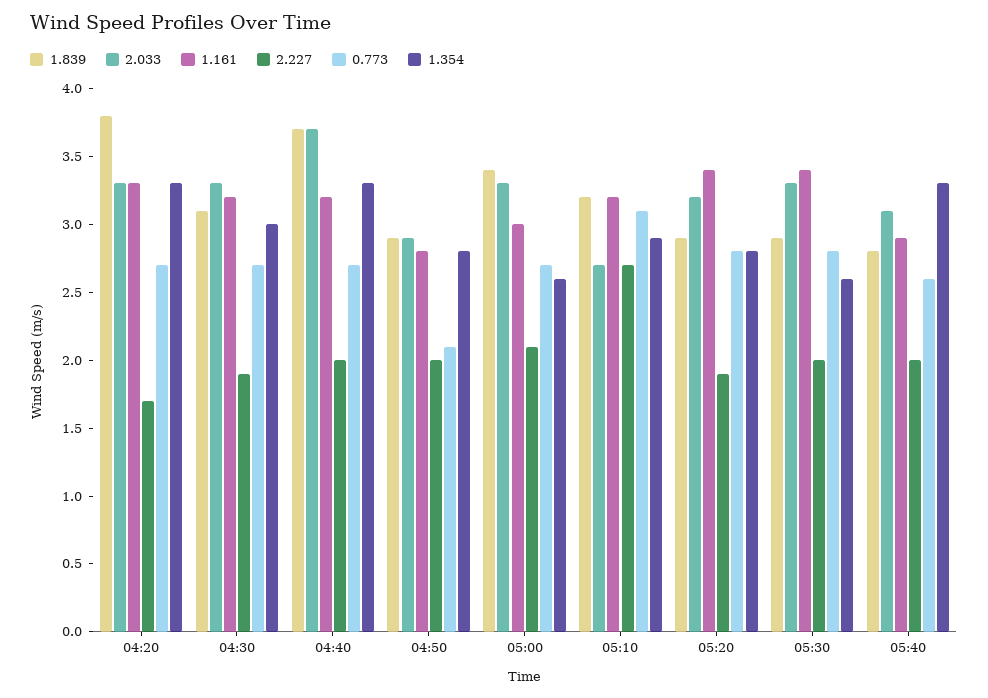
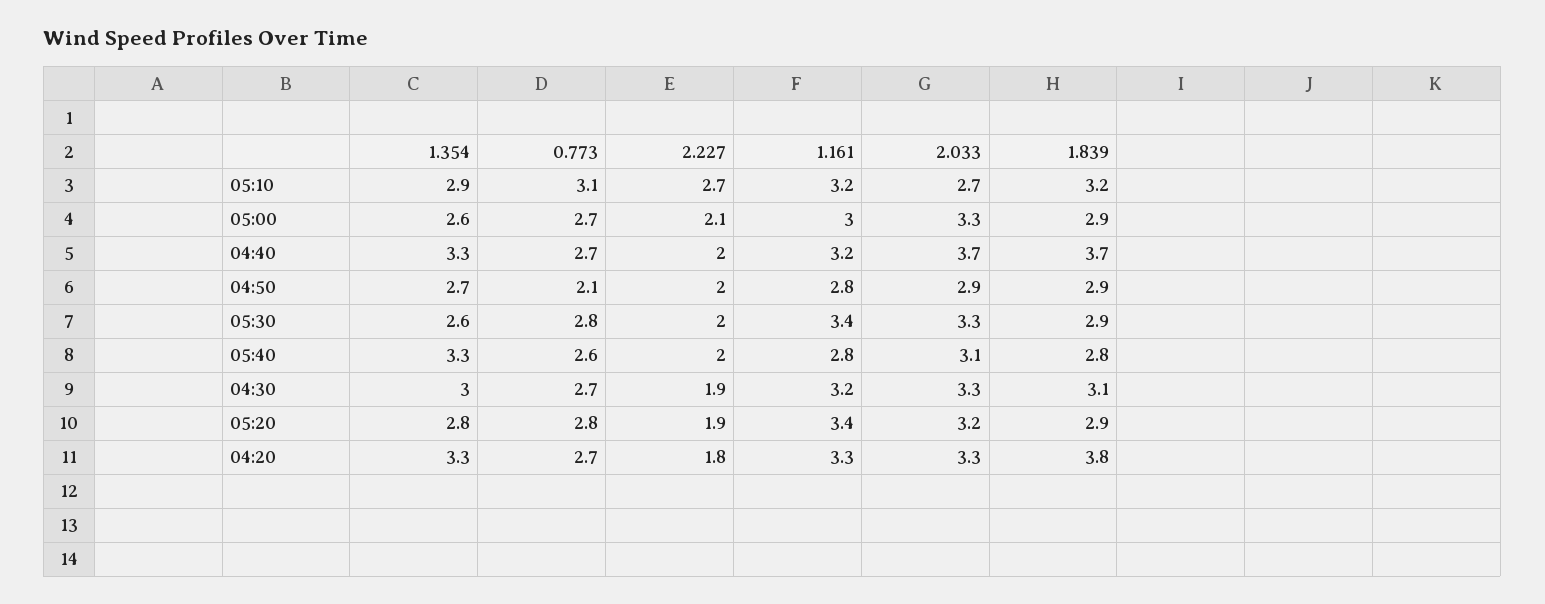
2.227, 04:20: 1.7 -> 1.8
1.354, 04:50: 2.8 -> 2.7
1.839, 05:00: 3.4 -> 2.9
1.161, 05:40: 2.9 -> 2.8

